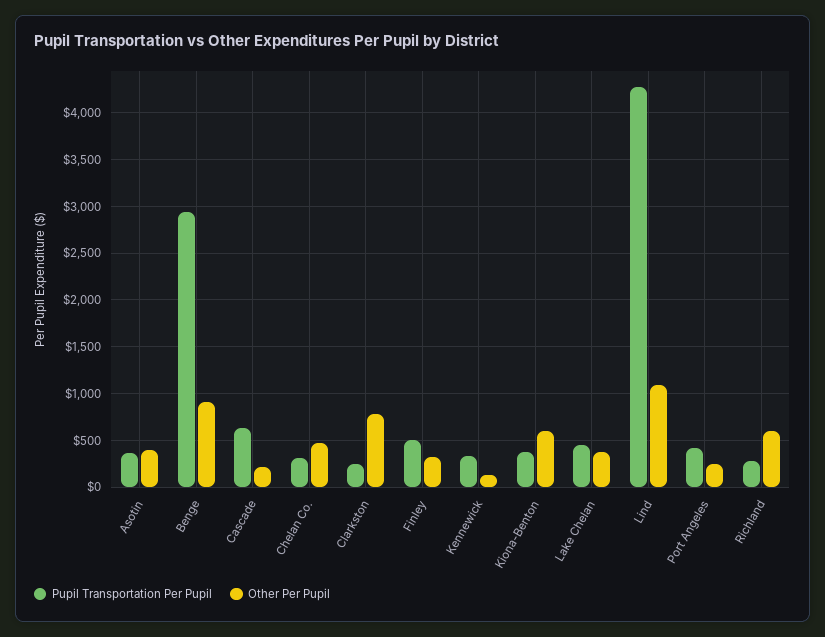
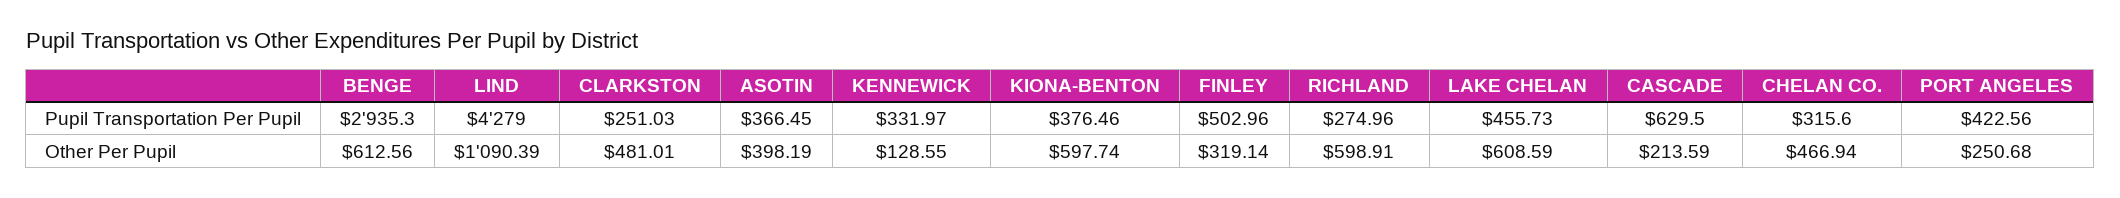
Other Per Pupil, Benge: 900 -> 612.56
Other Per Pupil, Clarkston: 800 -> 481.01
Other Per Pupil, Lake Chelan: 400 -> 608.59

